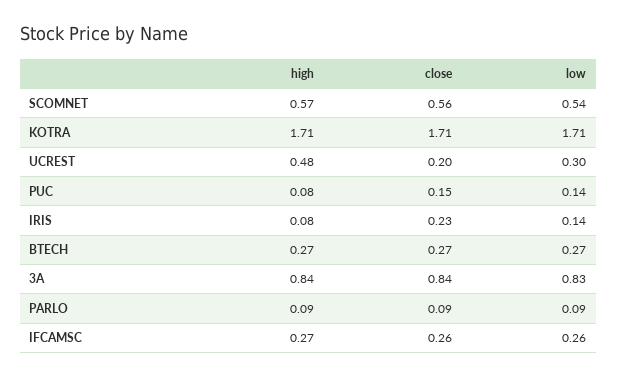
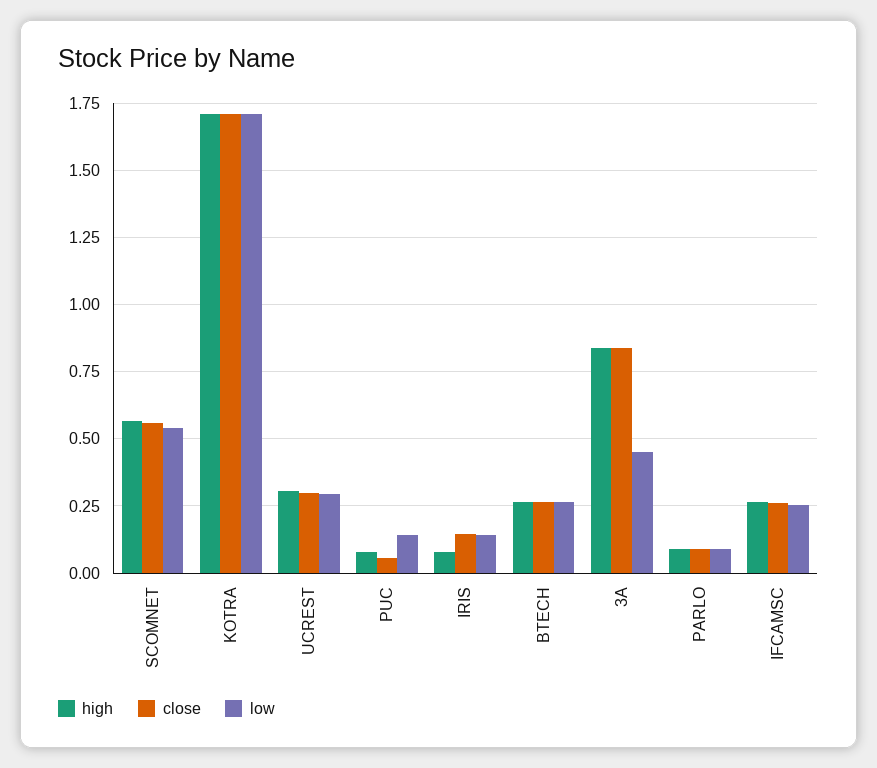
high, UCREST: 0.48 -> 0.3
close, UCREST: 0.2 -> 0.3
close, PUC: 0.15 -> 0.05
close, IRIS: 0.23 -> 0.15
low, 3A: 0.83 -> 0.45

